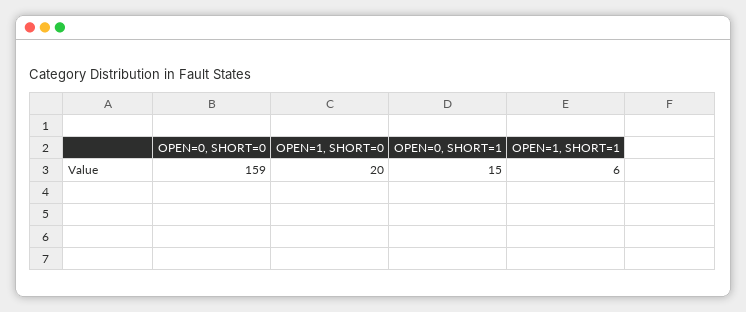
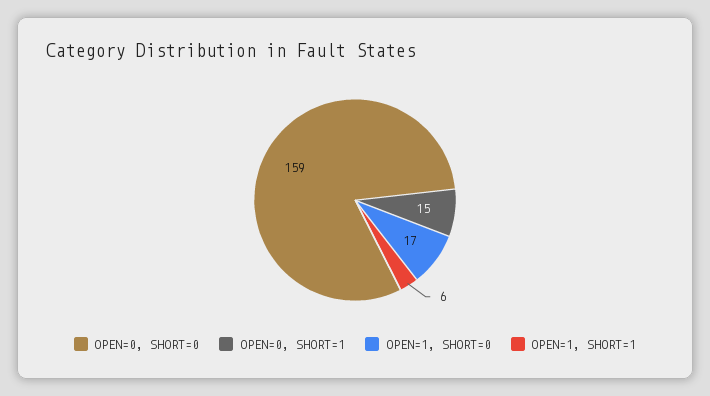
OPEN=1, SHORT=0: 20 -> 17

